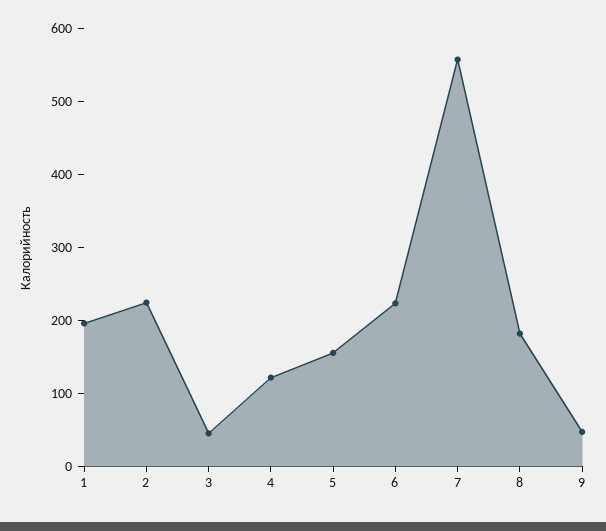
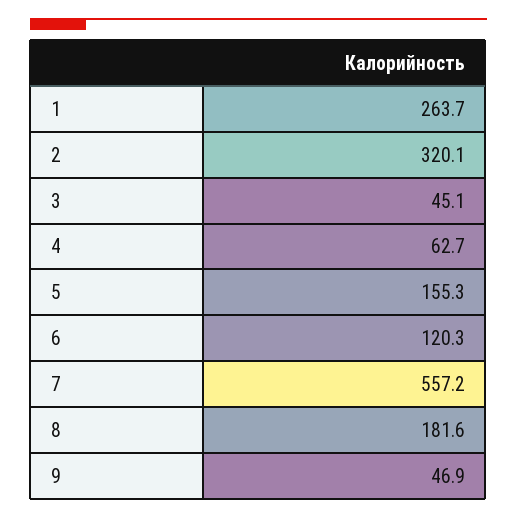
1: 200 -> 263.7
2: 220 -> 320.1
4: 120 -> 62.7
6: 220 -> 120.3

